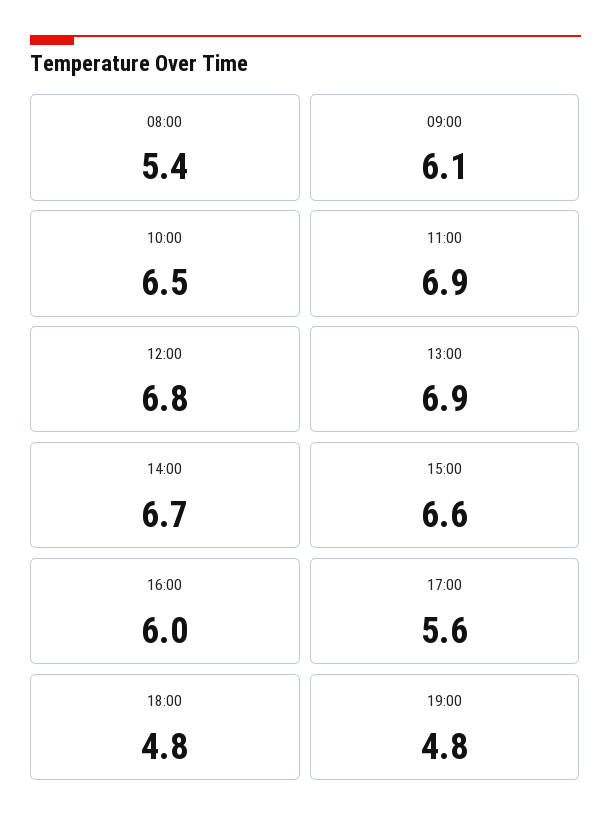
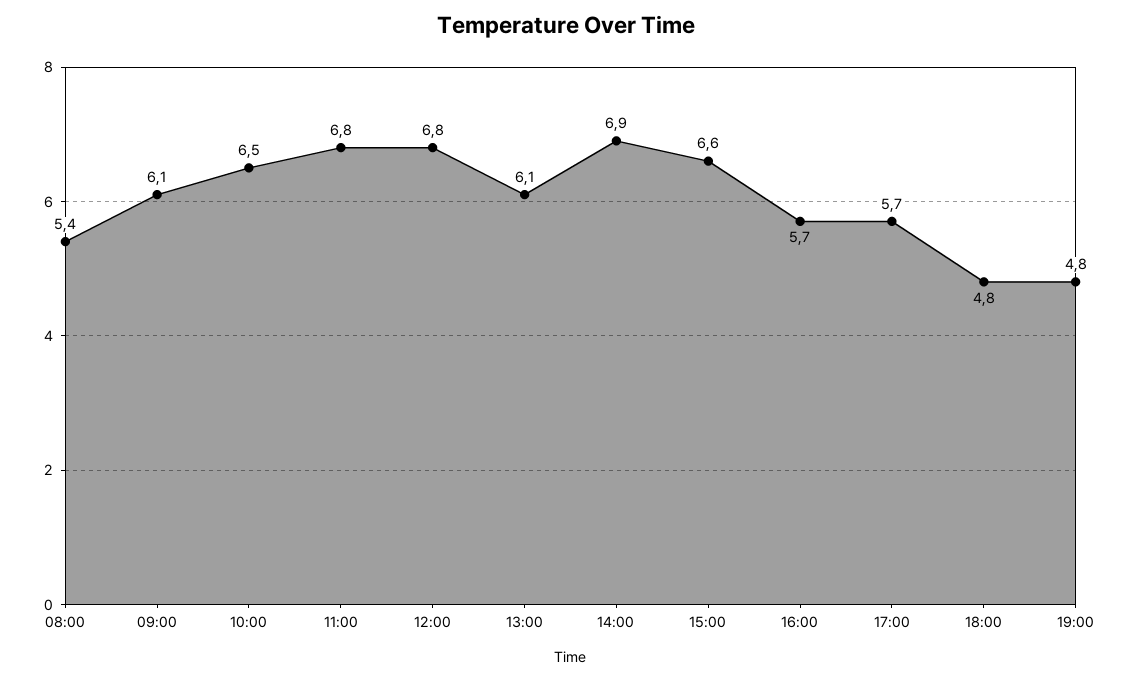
11:00: 6.9 -> 6.8
13:00: 6.9 -> 6.1
14:00: 6.7 -> 6.9
16:00: 6 -> 5.7
17:00: 5.6 -> 5.7

